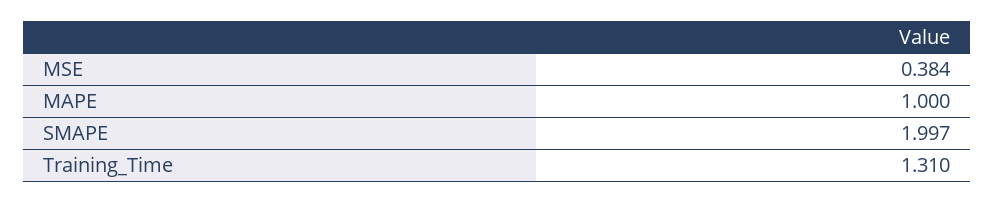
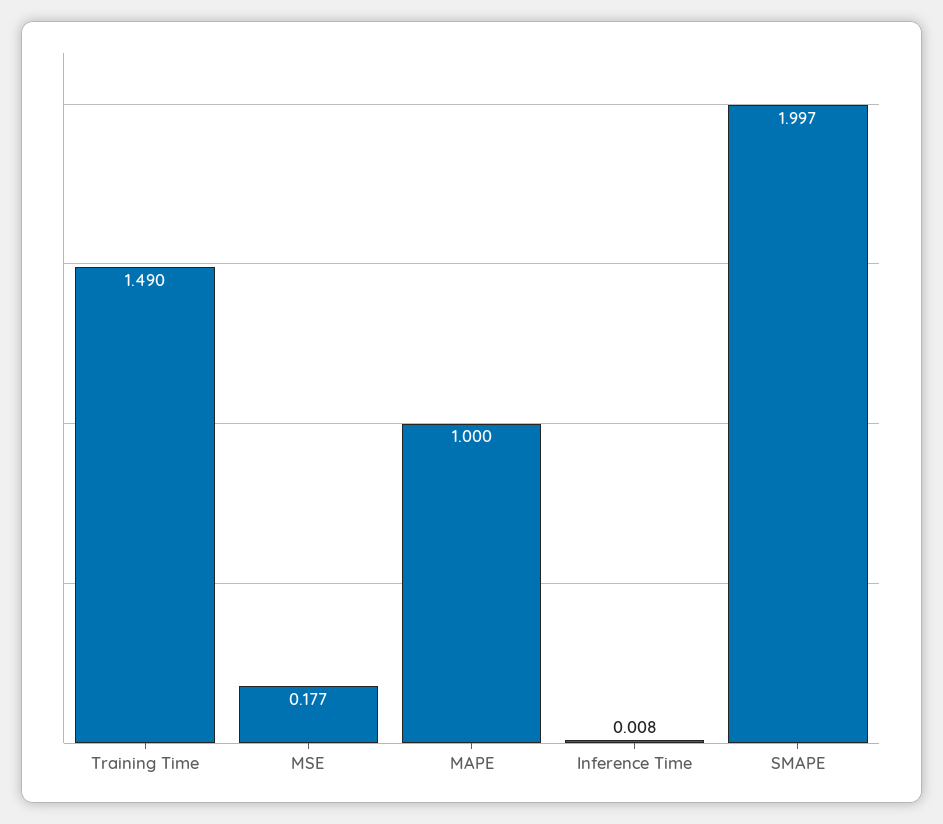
MSE: 0.384 -> 0.177
Training_Time: 1.31 -> 1.49
Inference Time: none -> 0.008

